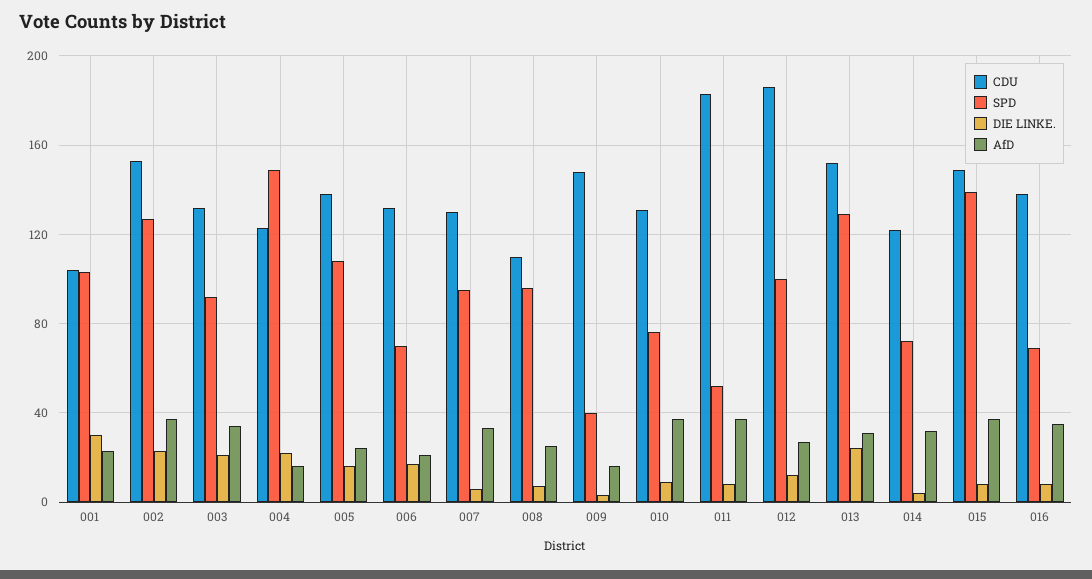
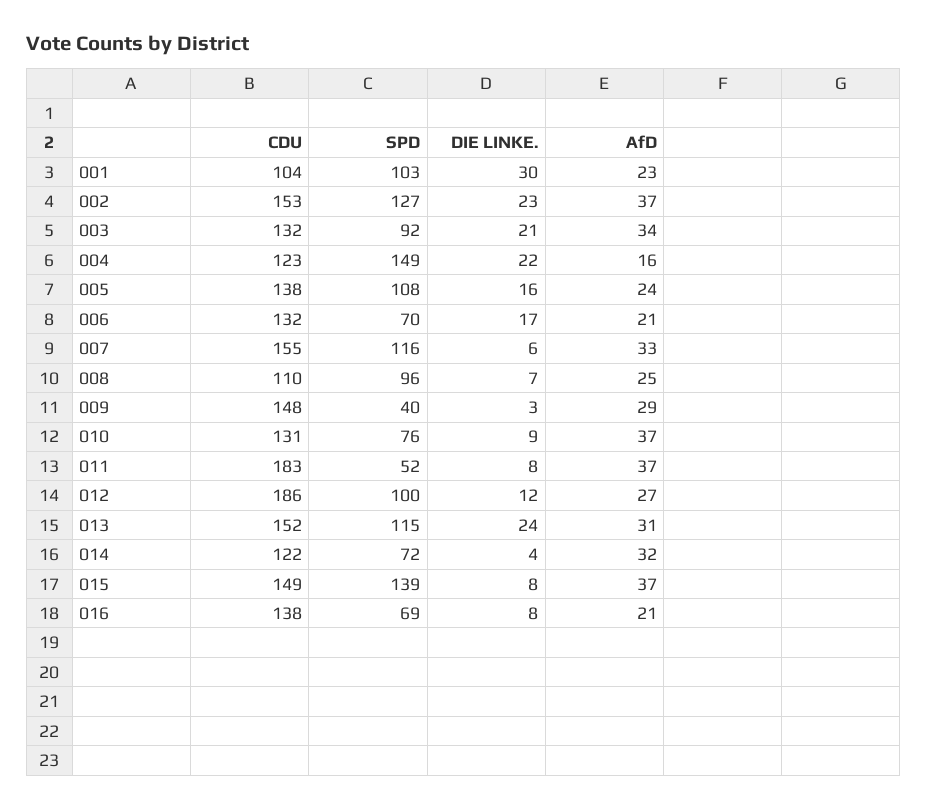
CDU, 007: 130 -> 155
SPD, 007: 95 -> 116
AfD, 009: 15 -> 29
SPD, 013: 130 -> 115
AfD, 016: 35 -> 21

